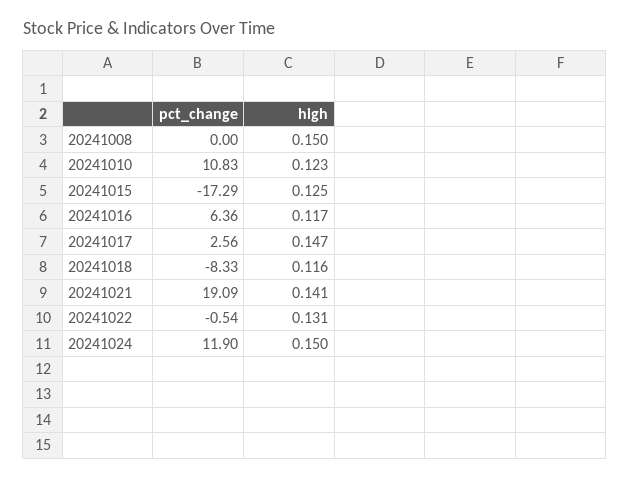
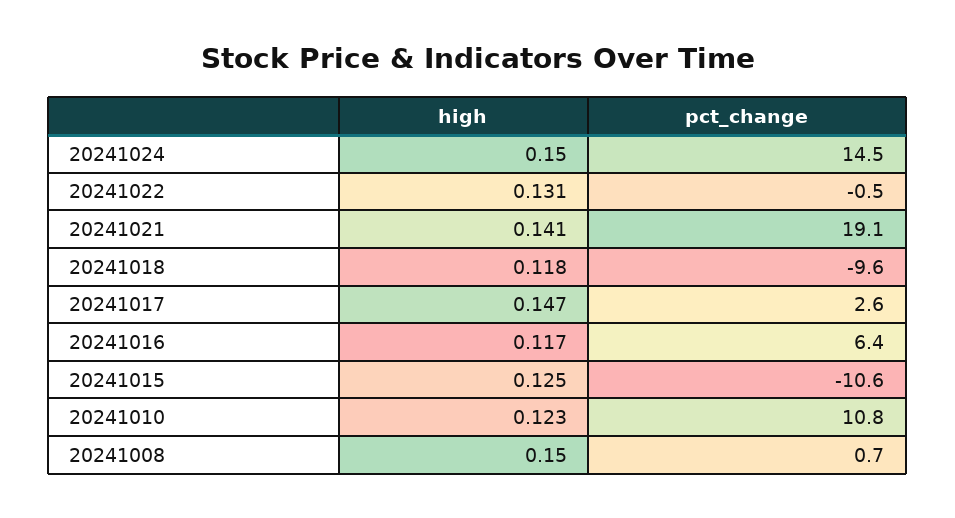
pct_change, 20241008: 0 -> 0.7
pct_change, 20241015: -17.29 -> -10.6
pct_change, 20241018: -8.33 -> -9.6
high, 20241018: 0.116 -> 0.118
pct_change, 20241024: 11.9 -> 14.5

